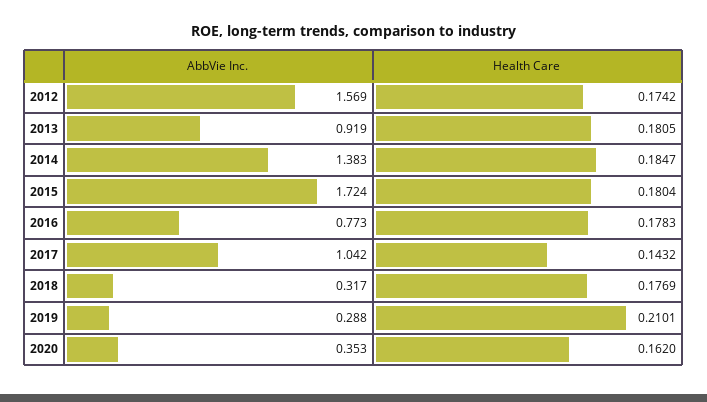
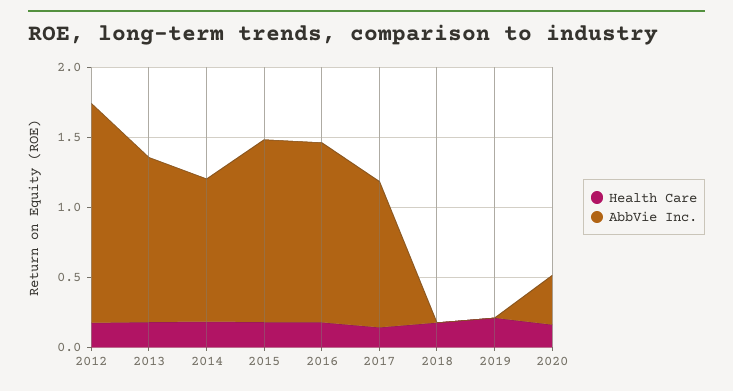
AbbVie Inc., 2013: 0.919 -> 1.2
AbbVie Inc., 2014: 1.383 -> 1
AbbVie Inc., 2015: 1.724 -> 1.3
AbbVie Inc., 2016: 0.773 -> 1.3
AbbVie Inc., 2018: 0.317 -> 0
AbbVie Inc., 2019: 0.288 -> 0

